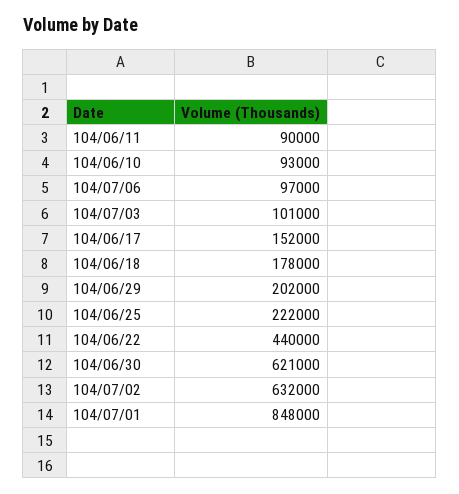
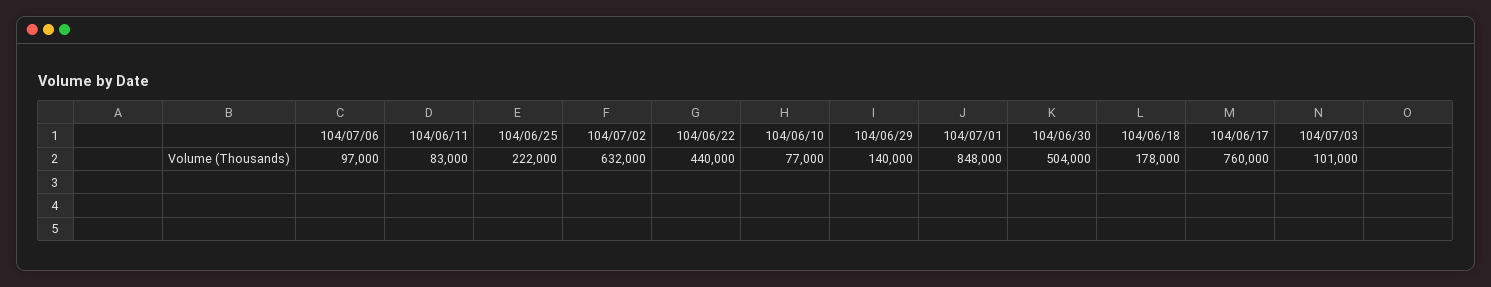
104/06/11: 90000 -> 83000
104/06/10: 93000 -> 77000
104/06/17: 152000 -> 760000
104/06/29: 202000 -> 140000
104/06/30: 621000 -> 504000

